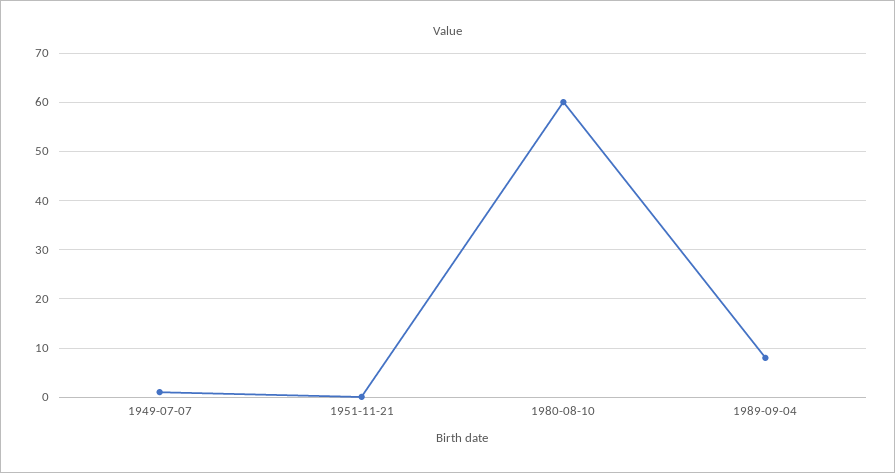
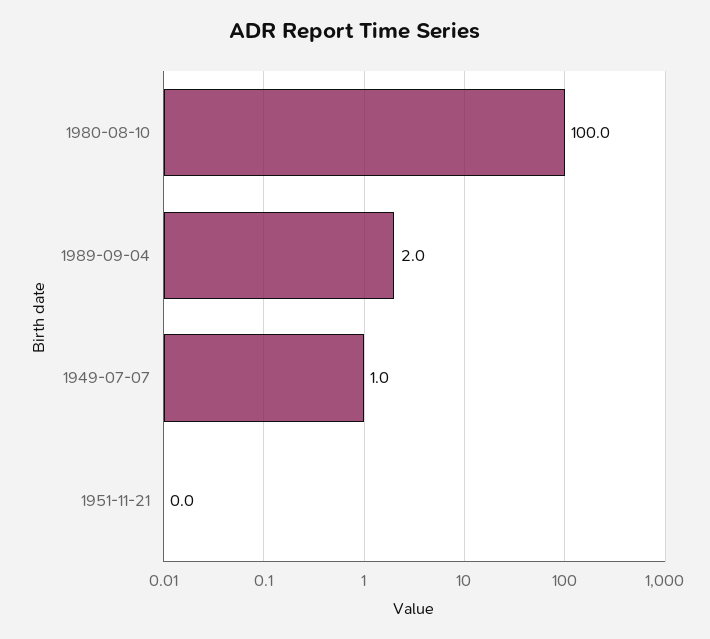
1980-08-10: 60 -> 100
1989-09-04: 8 -> 2

